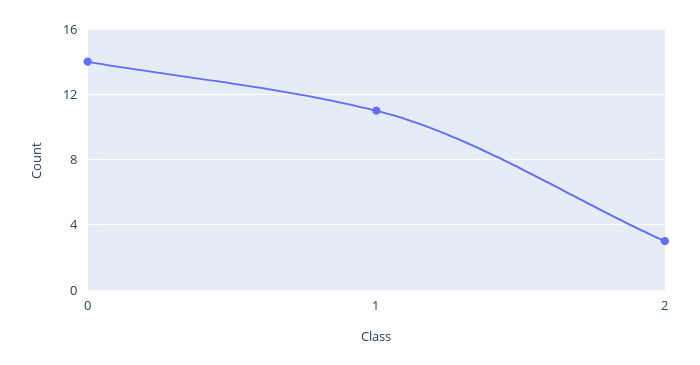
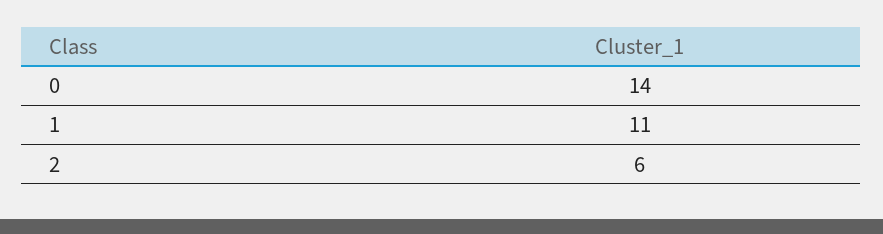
2: 3 -> 6

